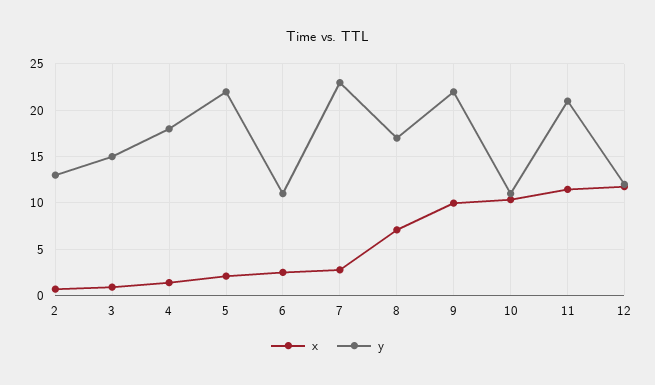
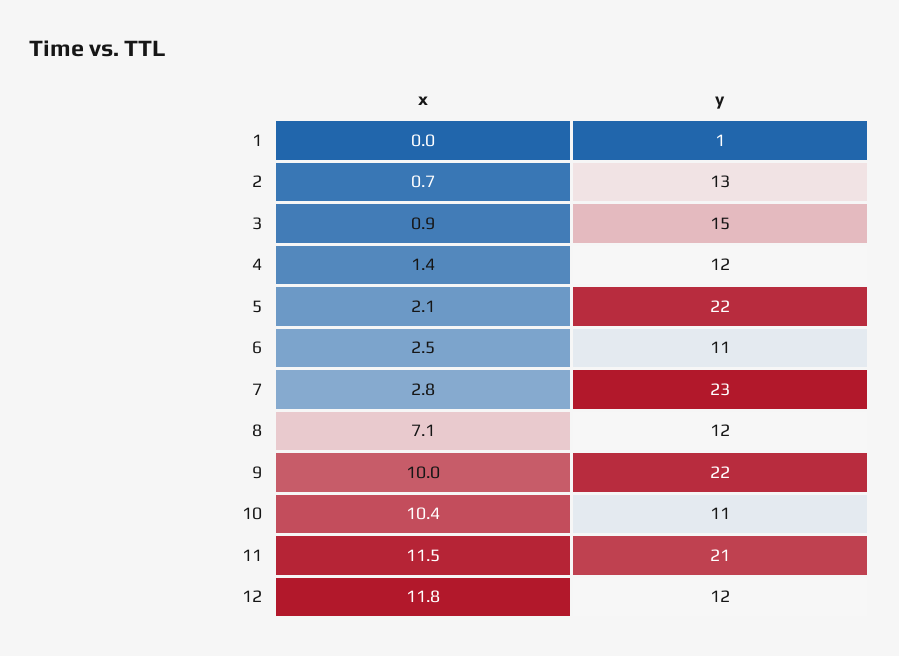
y, 4: 18 -> 12
y, 8: 17 -> 12
x, 1: none -> 0
y, 1: none -> 1

